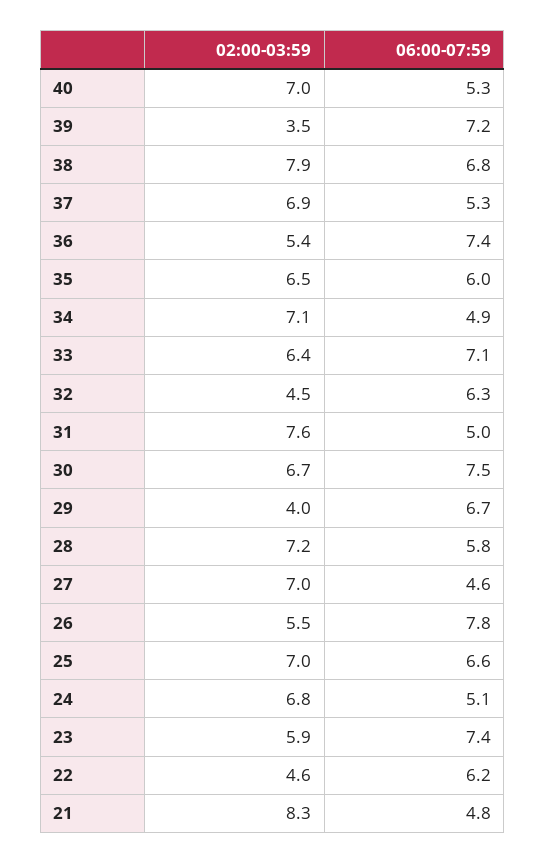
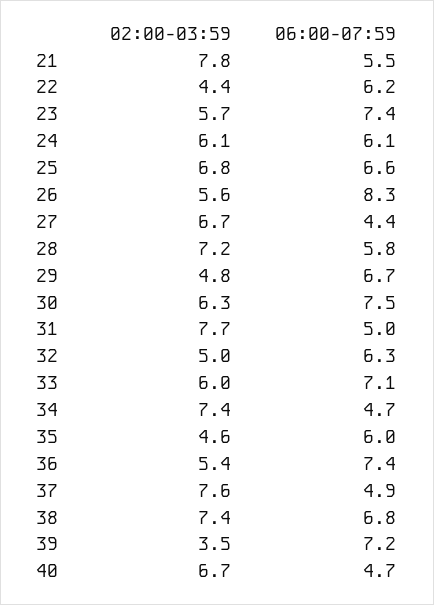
02:00-03:59, 40: 7 -> 6.7
06:00-07:59, 40: 5.3 -> 4.7
02:00-03:59, 38: 7.9 -> 7.4
02:00-03:59, 37: 6.9 -> 7.6
06:00-07:59, 37: 5.3 -> 4.9
02:00-03:59, 35: 6.5 -> 4.6
02:00-03:59, 34: 7.1 -> 7.4
06:00-07:59, 34: 4.9 -> 4.7
02:00-03:59, 33: 6.4 -> 6
02:00-03:59, 32: 4.5 -> 5
02:00-03:59, 31: 7.6 -> 7.7
02:00-03:59, 30: 6.7 -> 6.3
02:00-03:59, 29: 4 -> 4.8
02:00-03:59, 27: 7 -> 6.7
06:00-07:59, 27: 4.6 -> 4.4
02:00-03:59, 26: 5.5 -> 5.6
06:00-07:59, 26: 7.8 -> 8.3
02:00-03:59, 25: 7 -> 6.8
02:00-03:59, 24: 6.8 -> 6.1
06:00-07:59, 24: 5.1 -> 6.1
02:00-03:59, 23: 5.9 -> 5.7
02:00-03:59, 22: 4.6 -> 4.4
02:00-03:59, 21: 8.3 -> 7.8
06:00-07:59, 21: 4.8 -> 5.5

